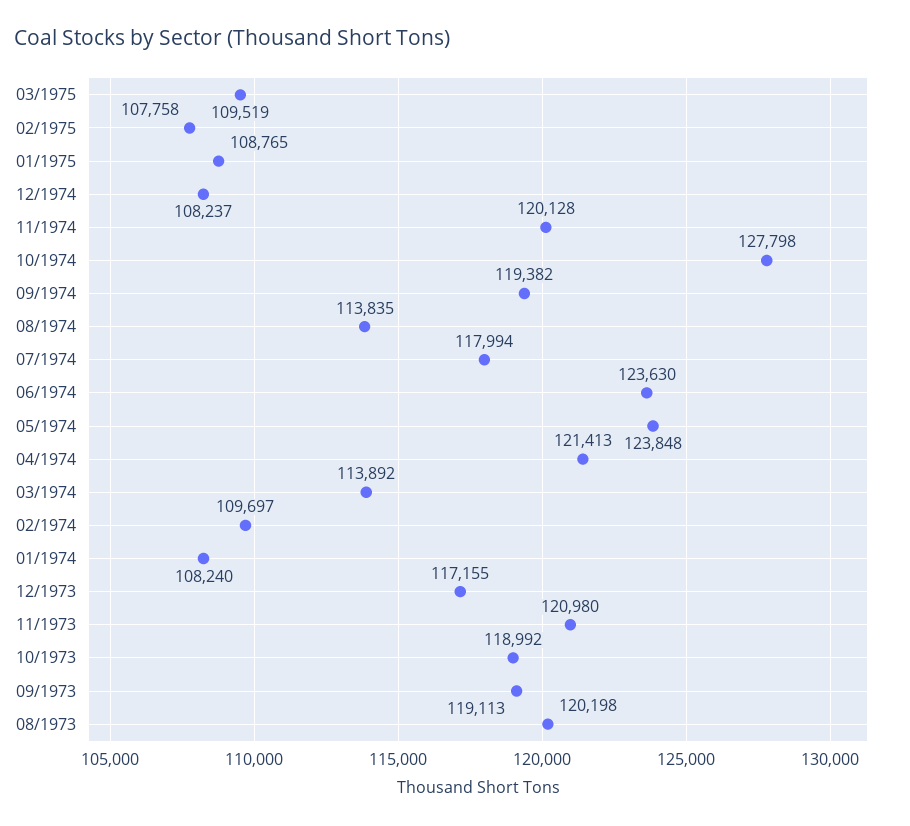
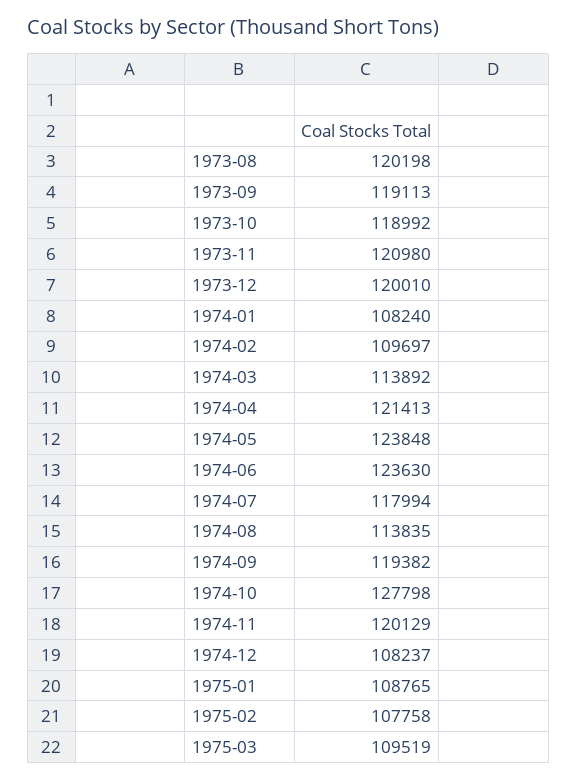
11/1974: 120128 -> 120129
12/1973: 117155 -> 120010

